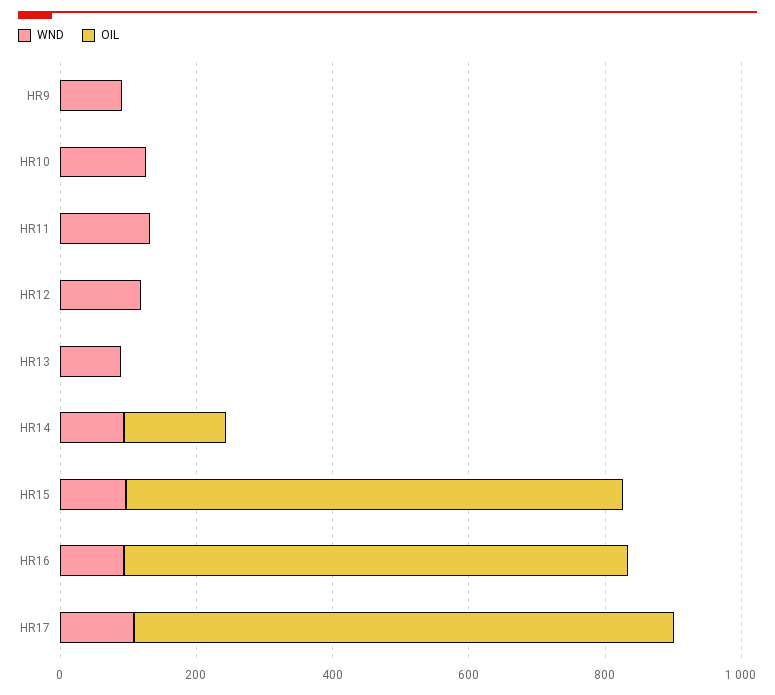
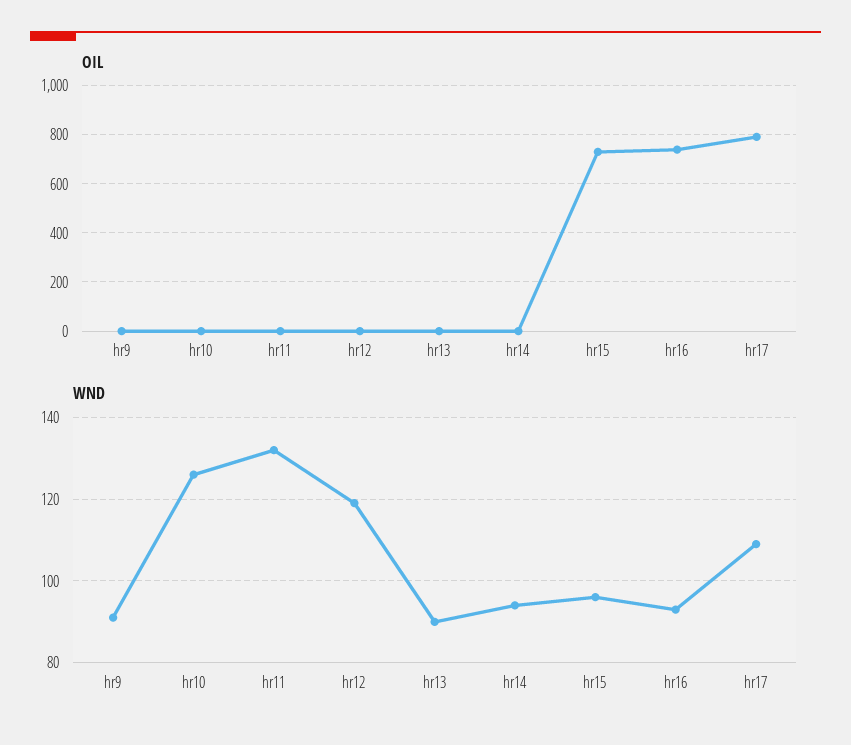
OIL, HR14: 150 -> 0

